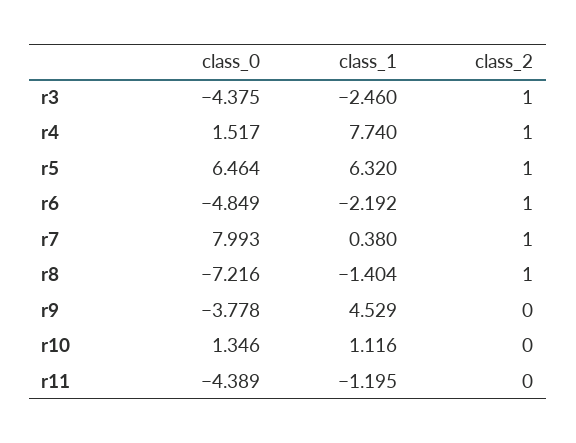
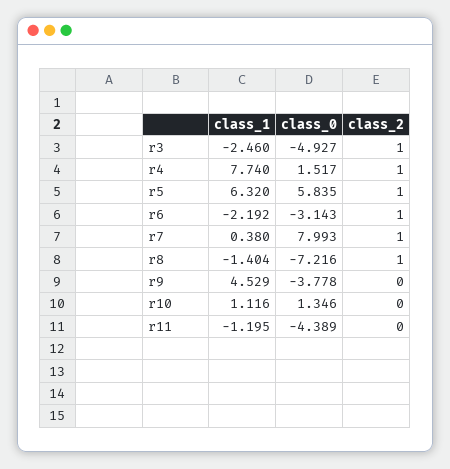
class_0, r3: -4.375 -> -4.927
class_0, r5: 6.464 -> 5.835
class_0, r6: -4.849 -> -3.143

